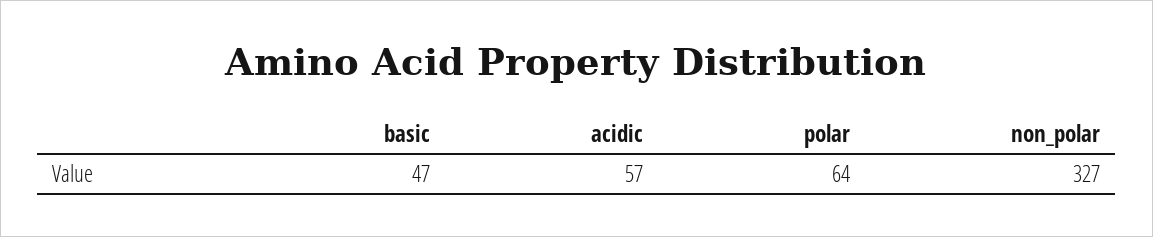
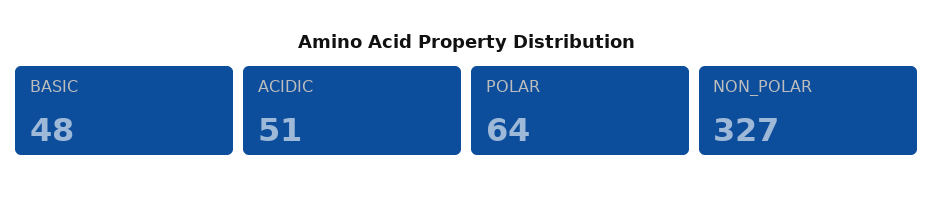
basic: 47 -> 48
acidic: 57 -> 51

